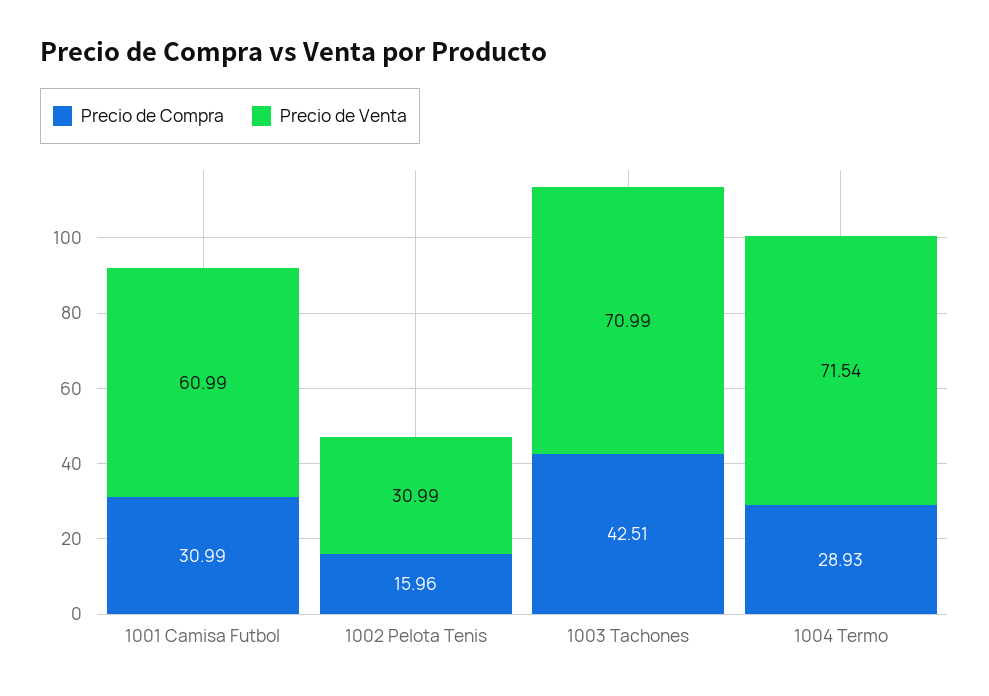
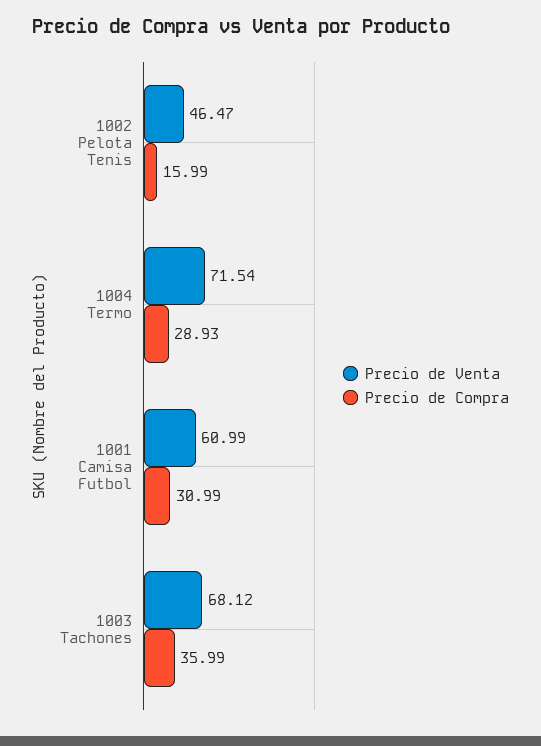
Precio de Compra, 1002 Pelota Tenis: 15.96 -> 15.99
Precio de Venta, 1002 Pelota Tenis: 30.99 -> 46.47
Precio de Compra, 1003 Tachones: 42.51 -> 35.99
Precio de Venta, 1003 Tachones: 70.99 -> 68.12

